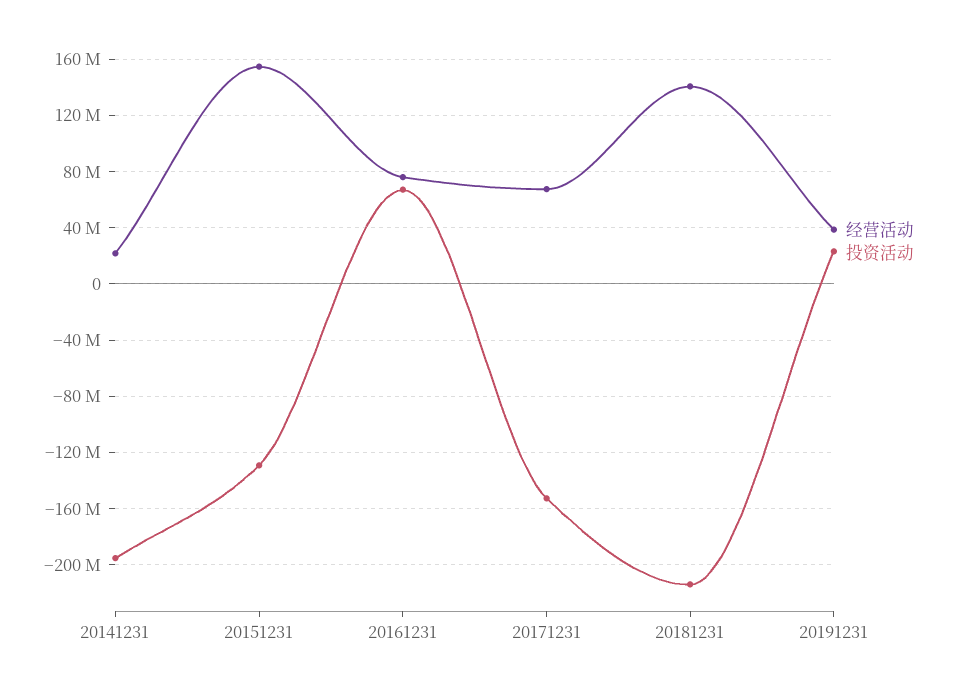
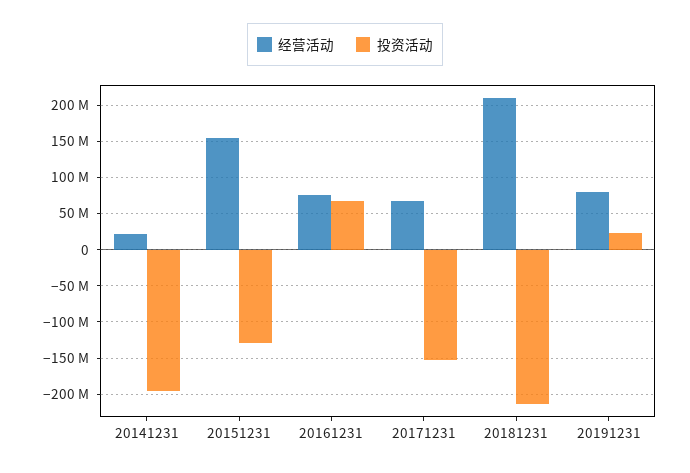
经营活动, 20181231: 140000000 -> 210000000
经营活动, 20191231: 40000000 -> 80000000

